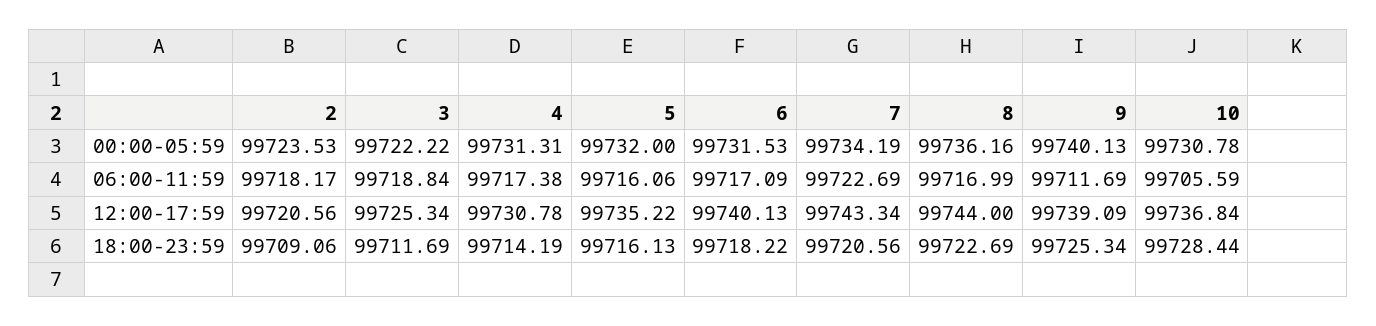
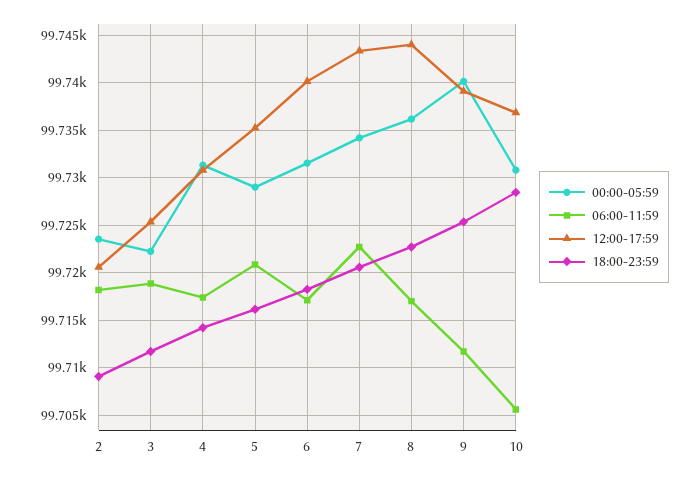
00:00-05:59, 5: 99732 -> 99729
06:00-11:59, 5: 99716.06 -> 99721

